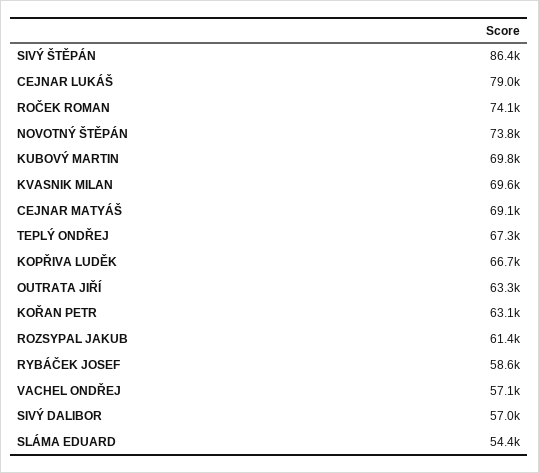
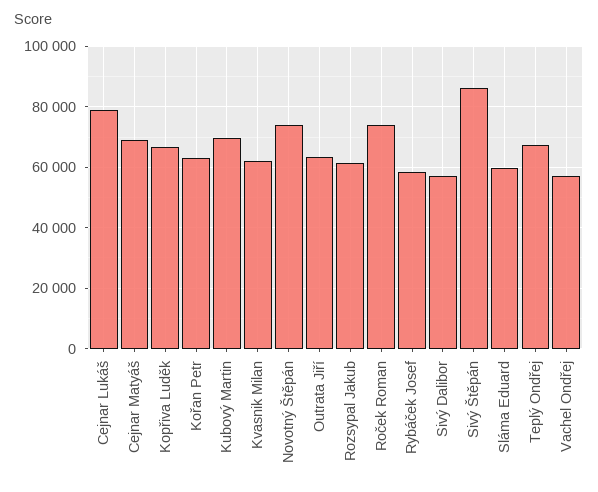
KVASNIK MILAN: 69600 -> 62000
SLÁMA EDUARD: 54400 -> 60000

